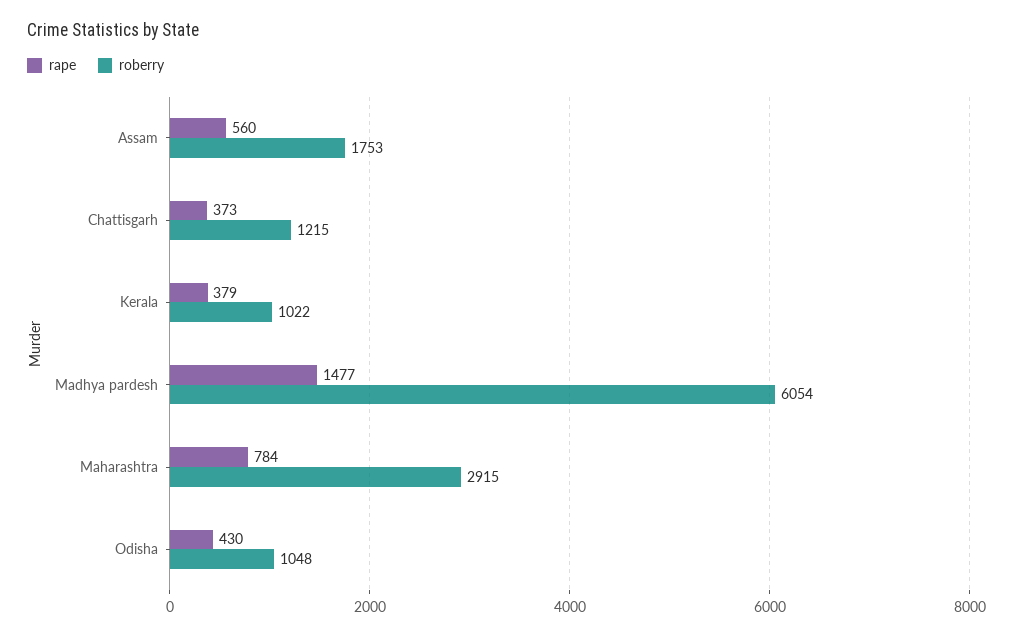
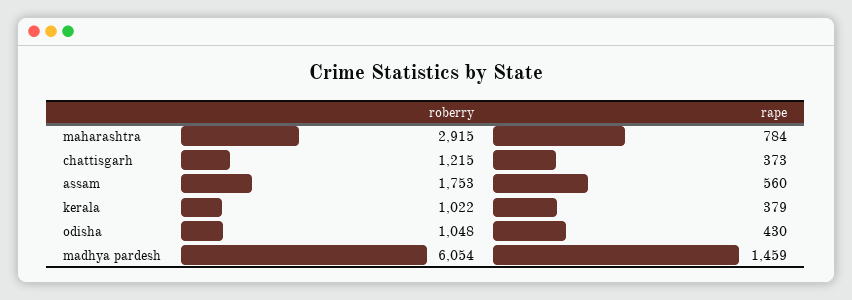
rape, Madhya pardesh: 1477 -> 1459

